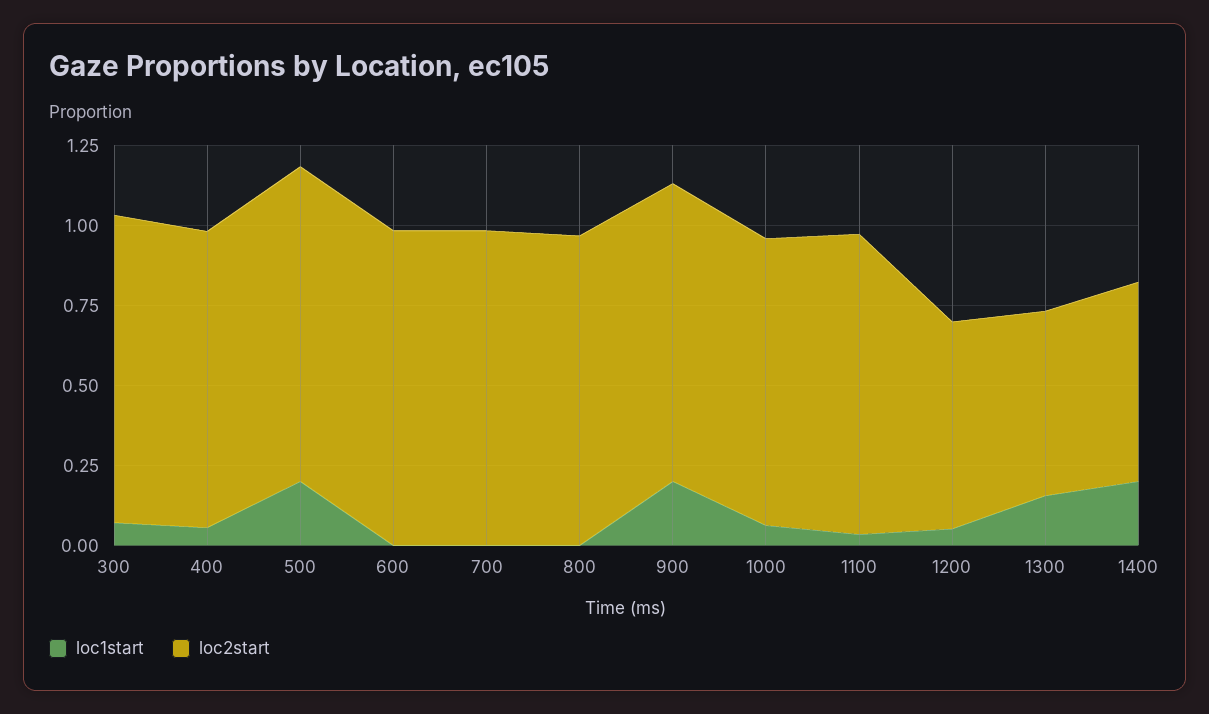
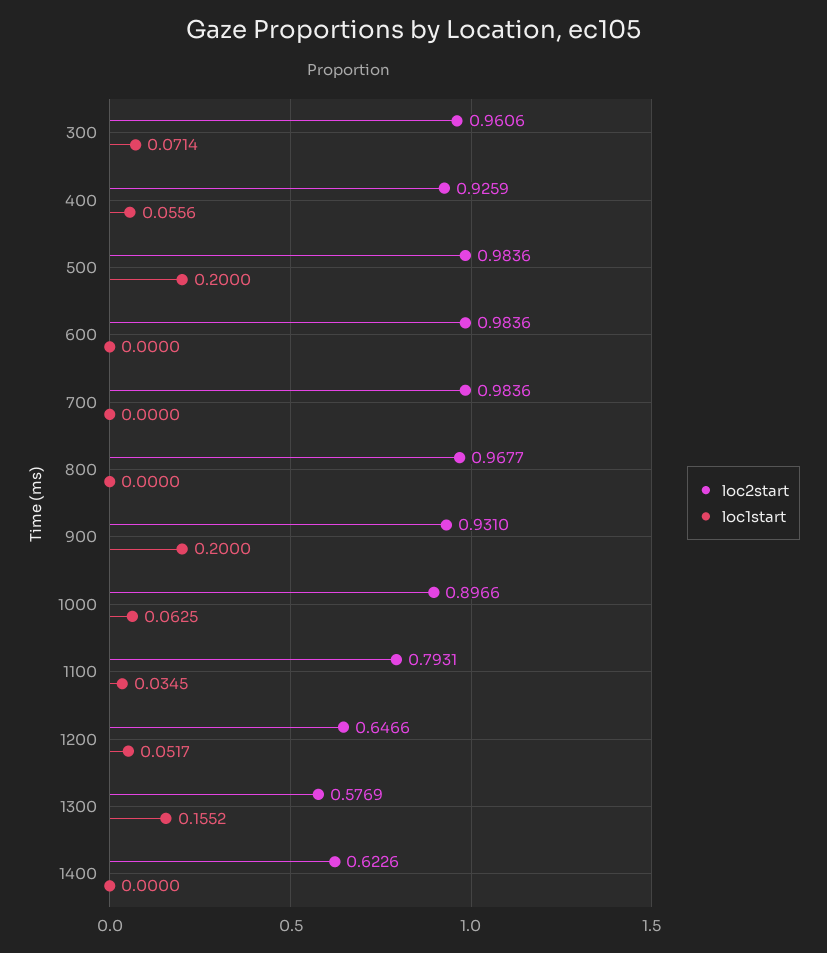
loc2start, 1100: 0.95 -> 0.7931
loc1start, 1400: 0.2 -> 0

